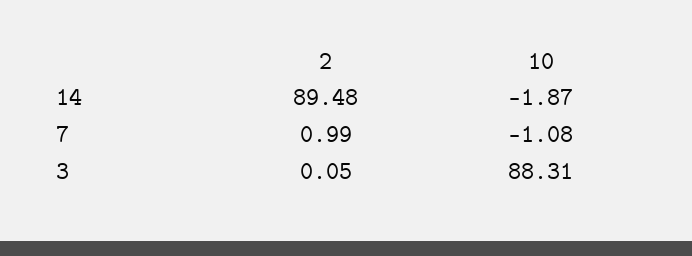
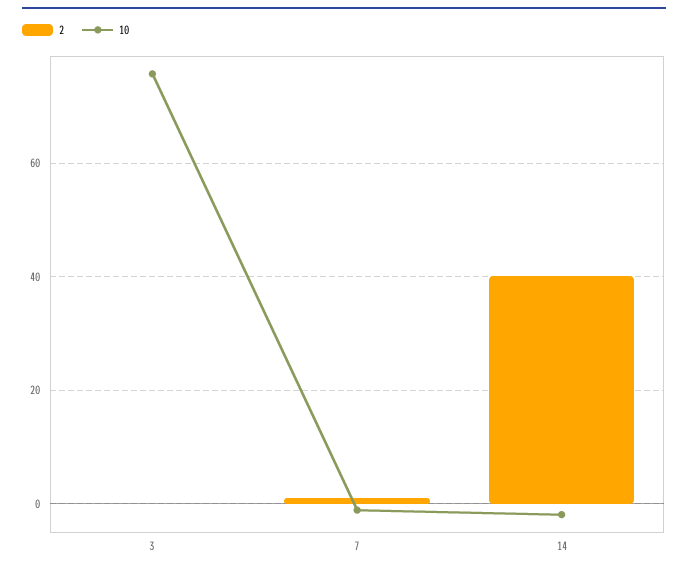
2, 14: 89.48 -> 40
10, 3: 88.31 -> 76

